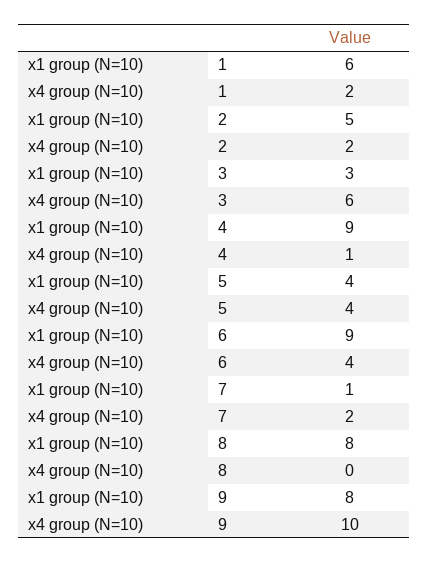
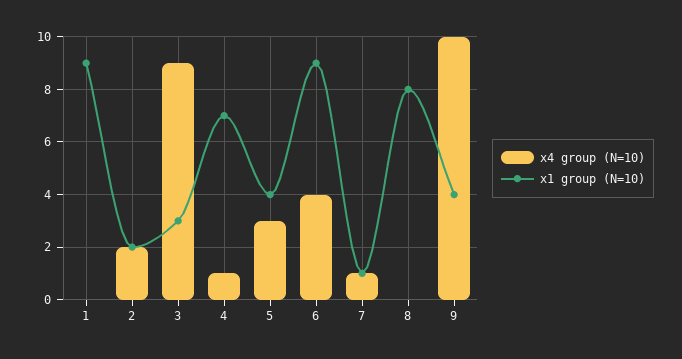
x1 group (N=10), 1: 6 -> 9
x4 group (N=10), 1: 2 -> 0
x1 group (N=10), 2: 5 -> 2
x4 group (N=10), 3: 6 -> 9
x1 group (N=10), 4: 9 -> 7
x4 group (N=10), 5: 4 -> 3
x4 group (N=10), 7: 2 -> 1
x1 group (N=10), 9: 8 -> 4

